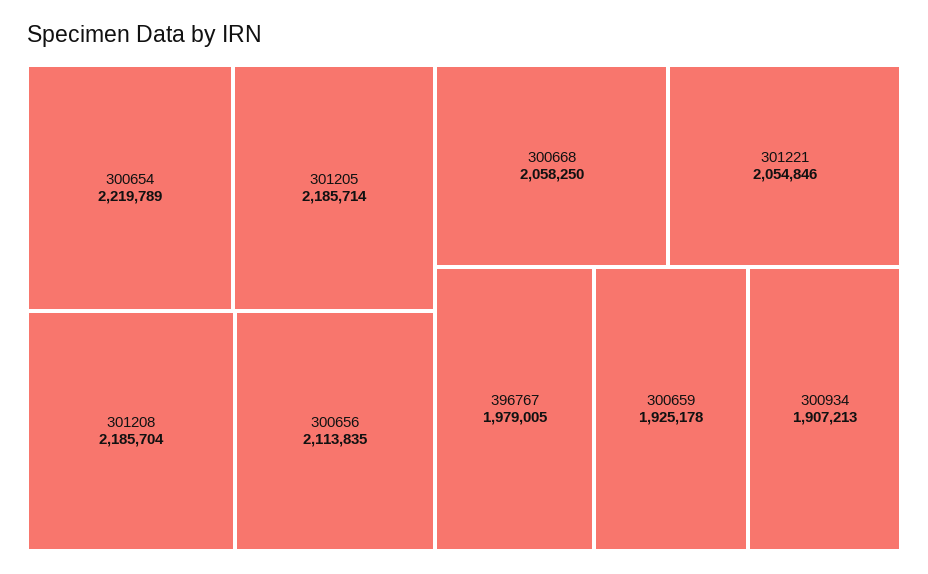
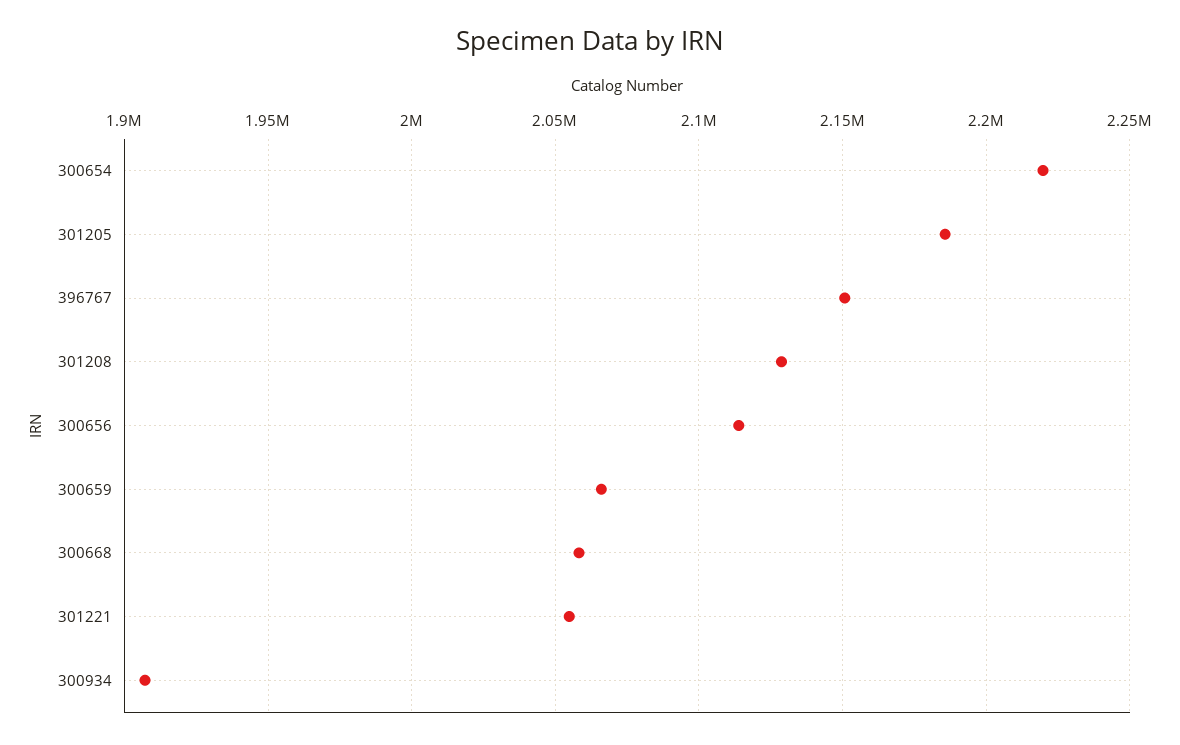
301208: 2185704 -> 2130000
396767: 1979005 -> 2150000
300659: 1925178 -> 2065000

